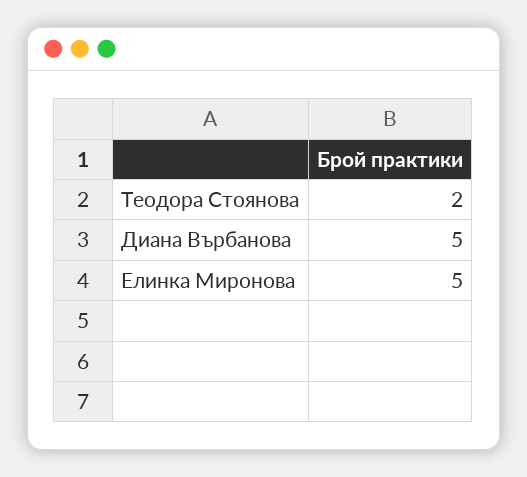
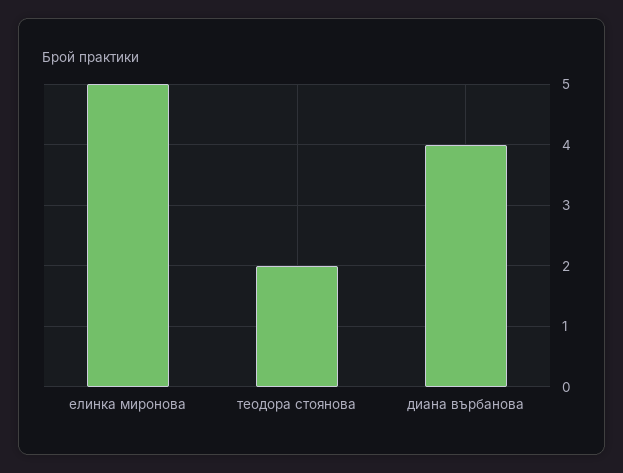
Диана Върбанова: 5 -> 4

